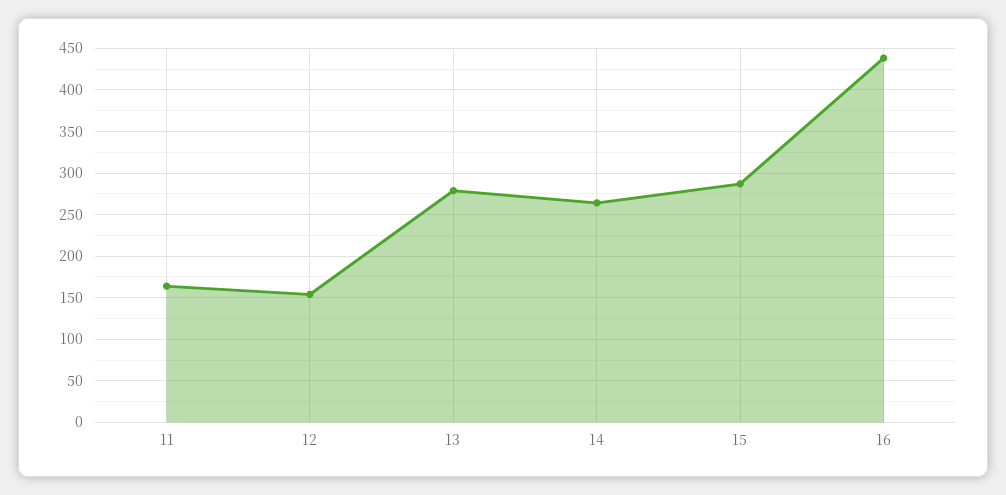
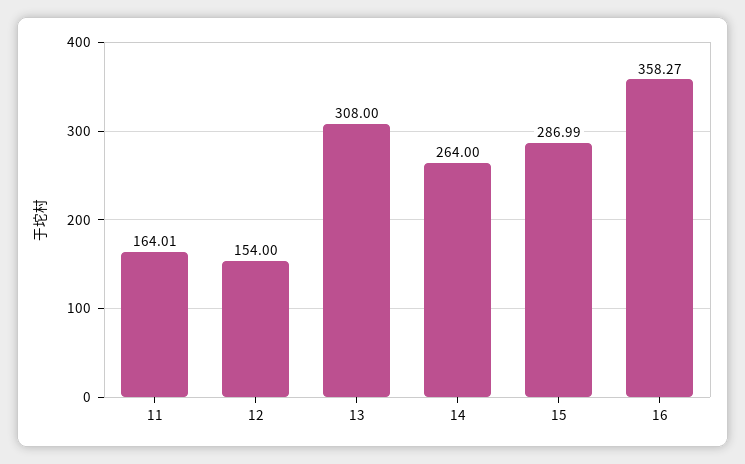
13: 280 -> 308
16: 440 -> 358.27

